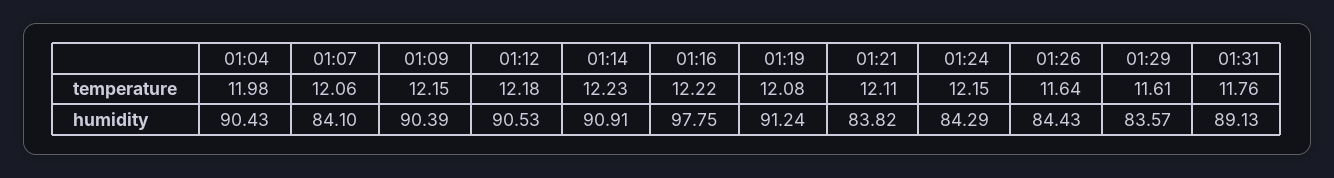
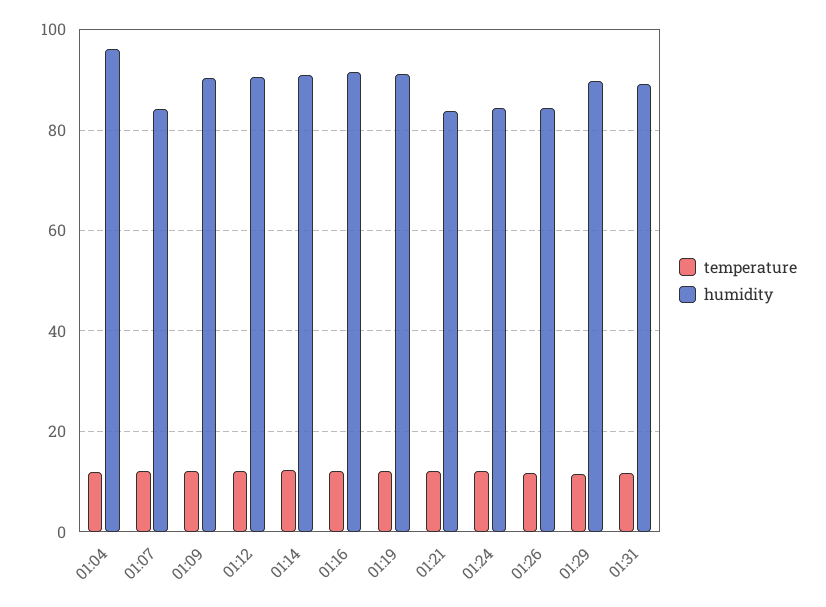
humidity, 01:04: 90.43 -> 96
humidity, 01:16: 97.75 -> 92
humidity, 01:29: 83.57 -> 90

